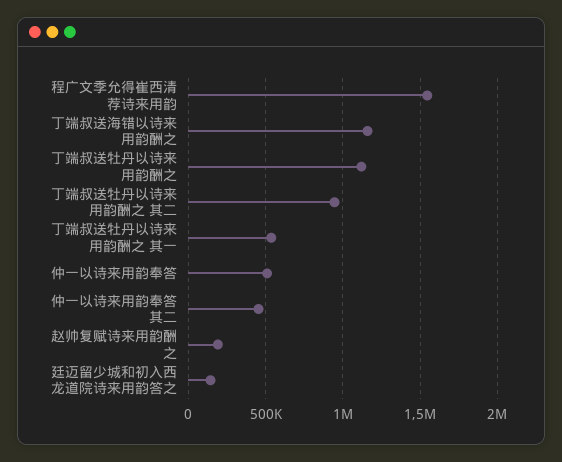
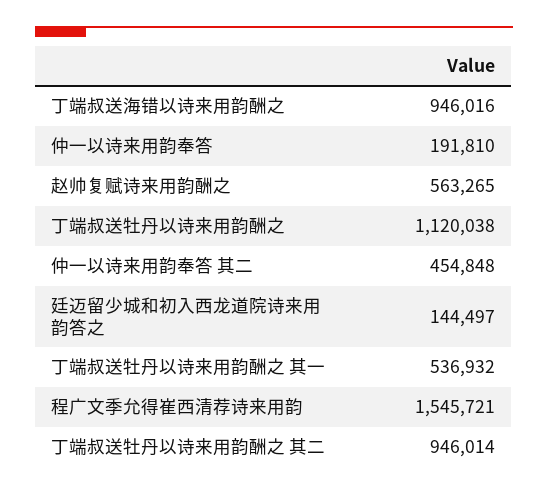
丁端叔送海错以诗来用韵酬之: 1150000 -> 946016
仲一以诗来用韵奉答: 500000 -> 191810
赵帅复赋诗来用韵酬之: 200000 -> 563265

